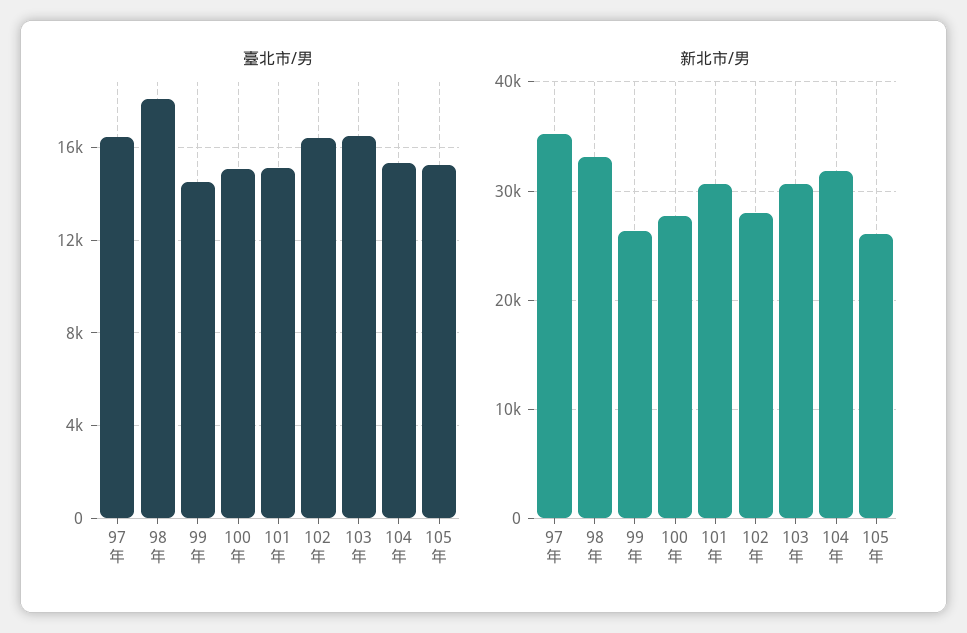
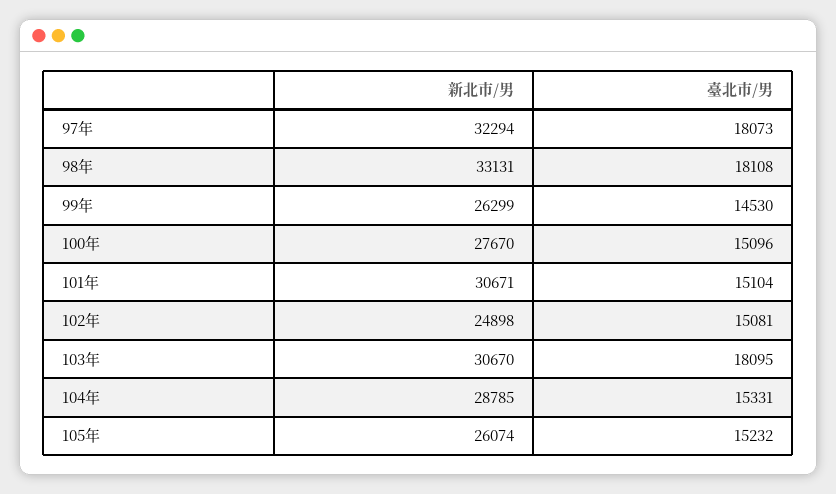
臺北市/男, 97年: 16500 -> 18073
臺北市/男, 102年: 16500 -> 15081
臺北市/男, 103年: 16500 -> 18095
新北市/男, 97年: 35000 -> 32294
新北市/男, 102年: 28000 -> 24898
新北市/男, 104年: 32000 -> 28785

